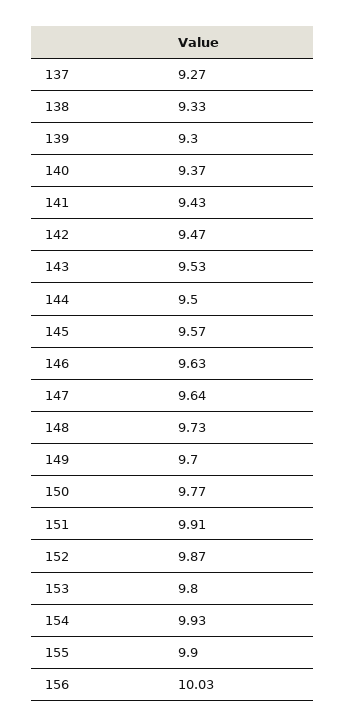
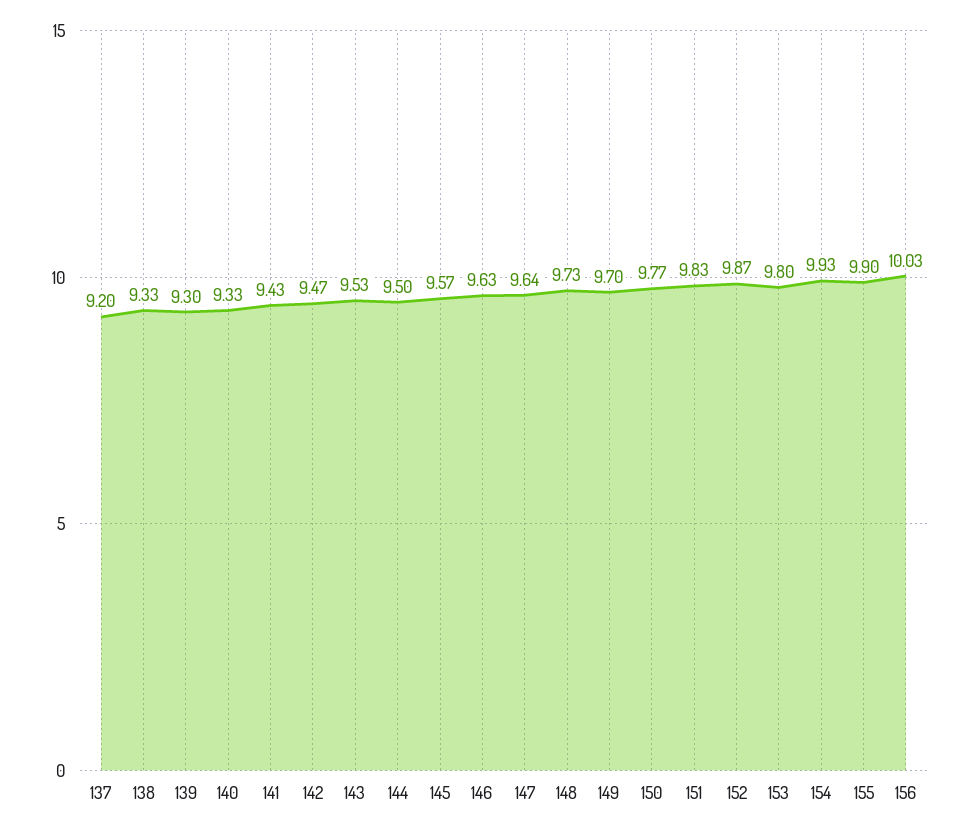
137: 9.27 -> 9.2
140: 9.37 -> 9.33
151: 9.91 -> 9.83

